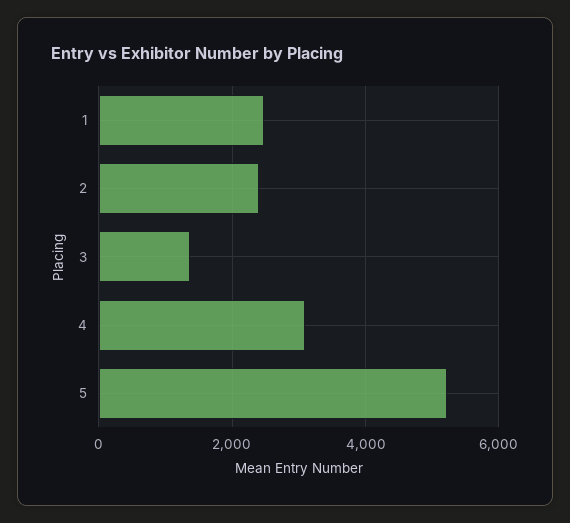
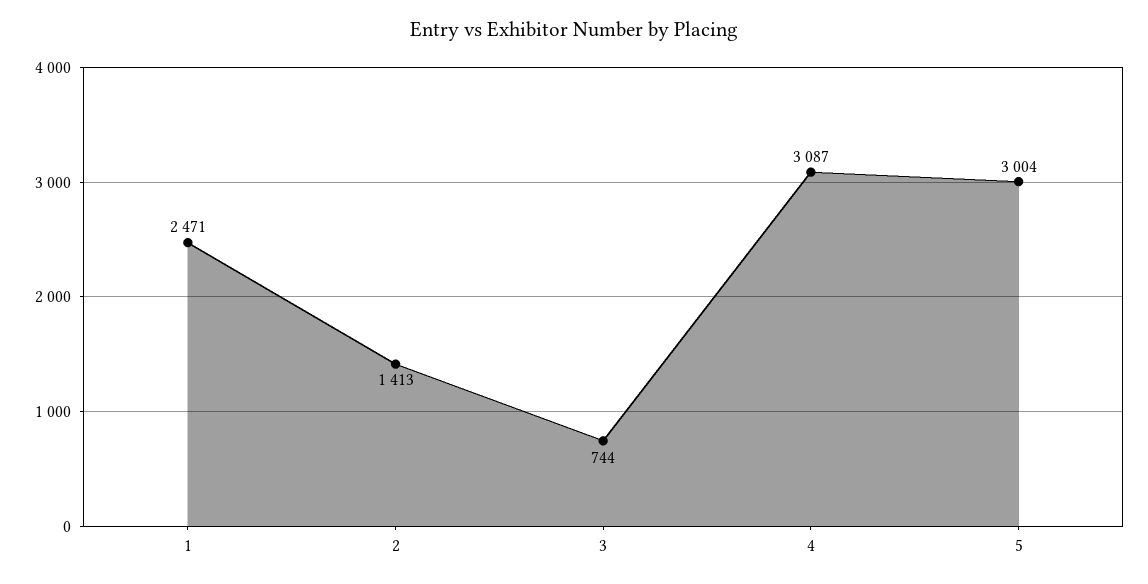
2: 2400 -> 1413
3: 1400 -> 744
5: 5200 -> 3004

